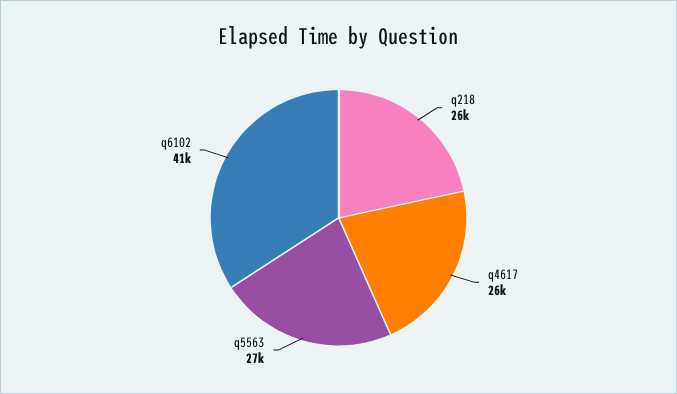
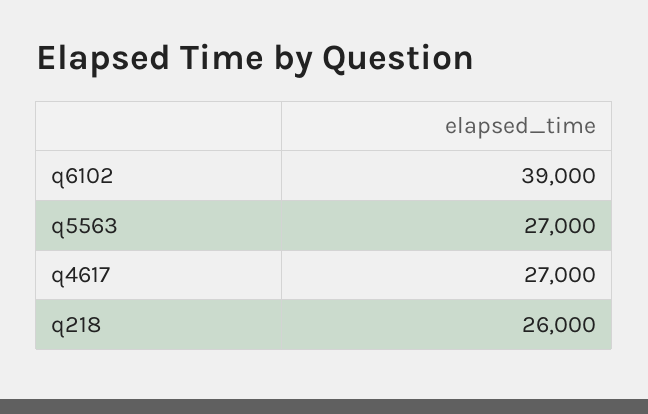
q4617: 26000 -> 27000
q6102: 41000 -> 39000

